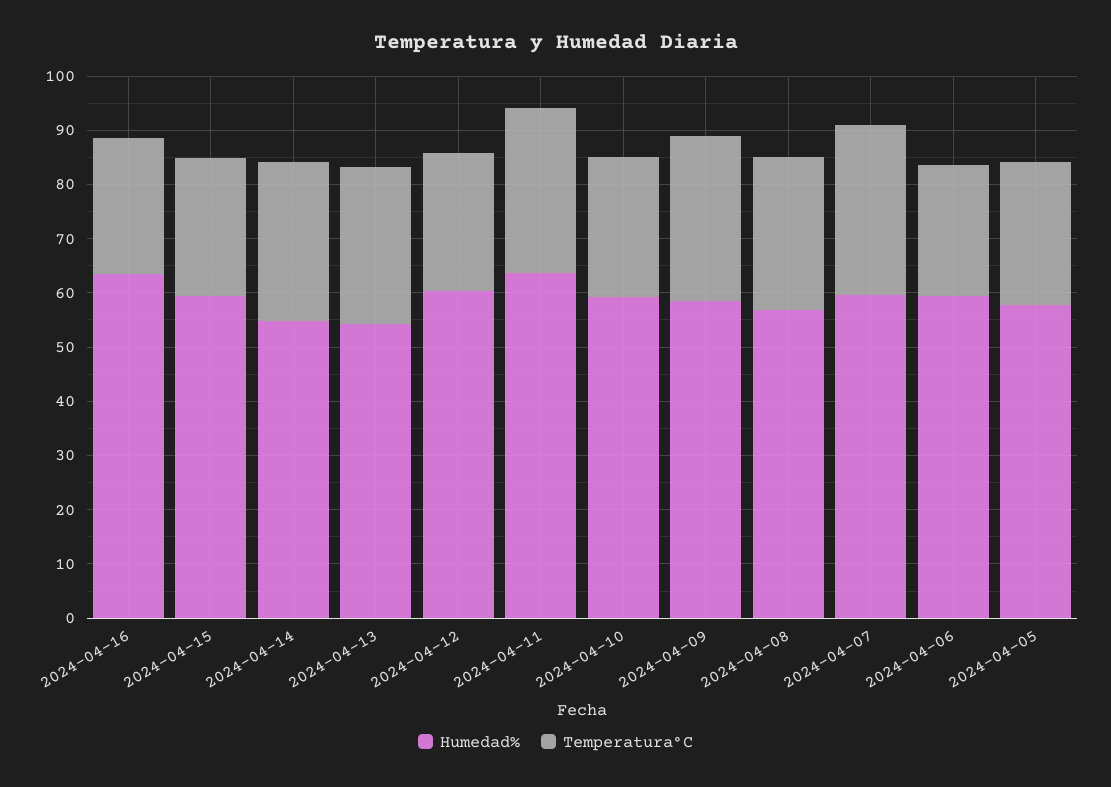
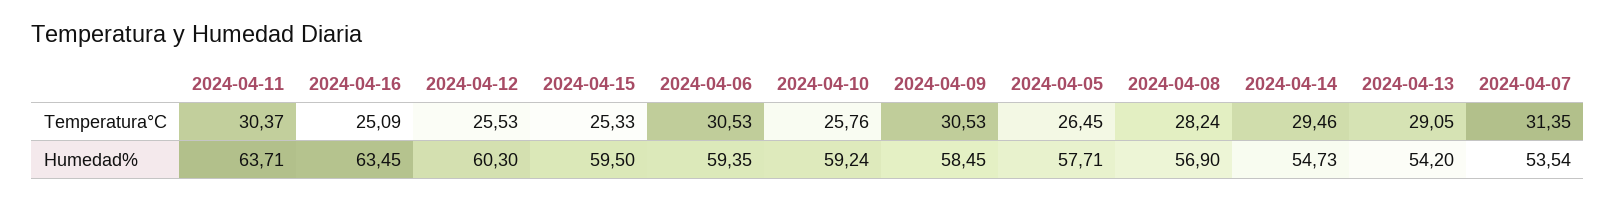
Humedad%, 2024-04-07: 60 -> 53.54
Temperatura°C, 2024-04-06: 24 -> 30.53

